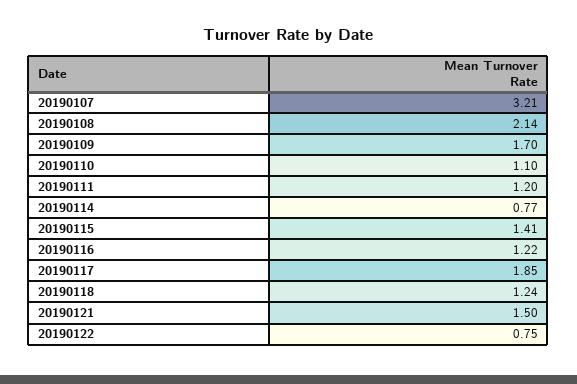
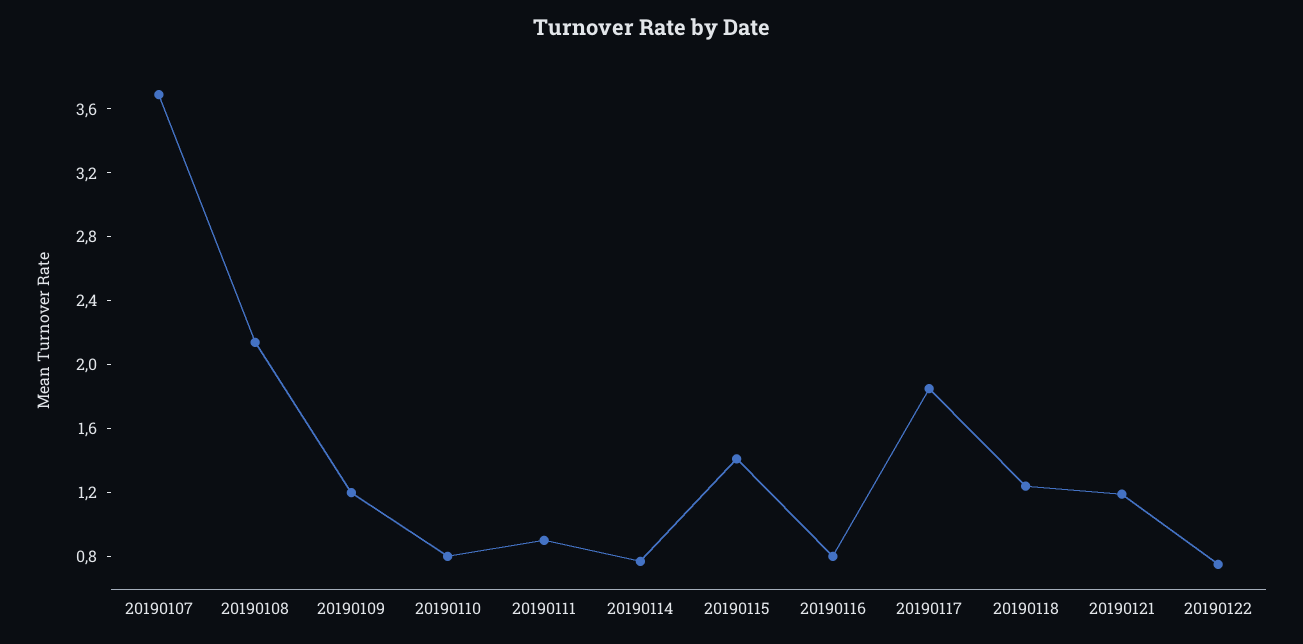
20190107: 3.21 -> 3.7
20190109: 1.7 -> 1.2
20190110: 1.1 -> 0.8
20190111: 1.2 -> 0.9
20190116: 1.22 -> 0.8
20190121: 1.5 -> 1.2

